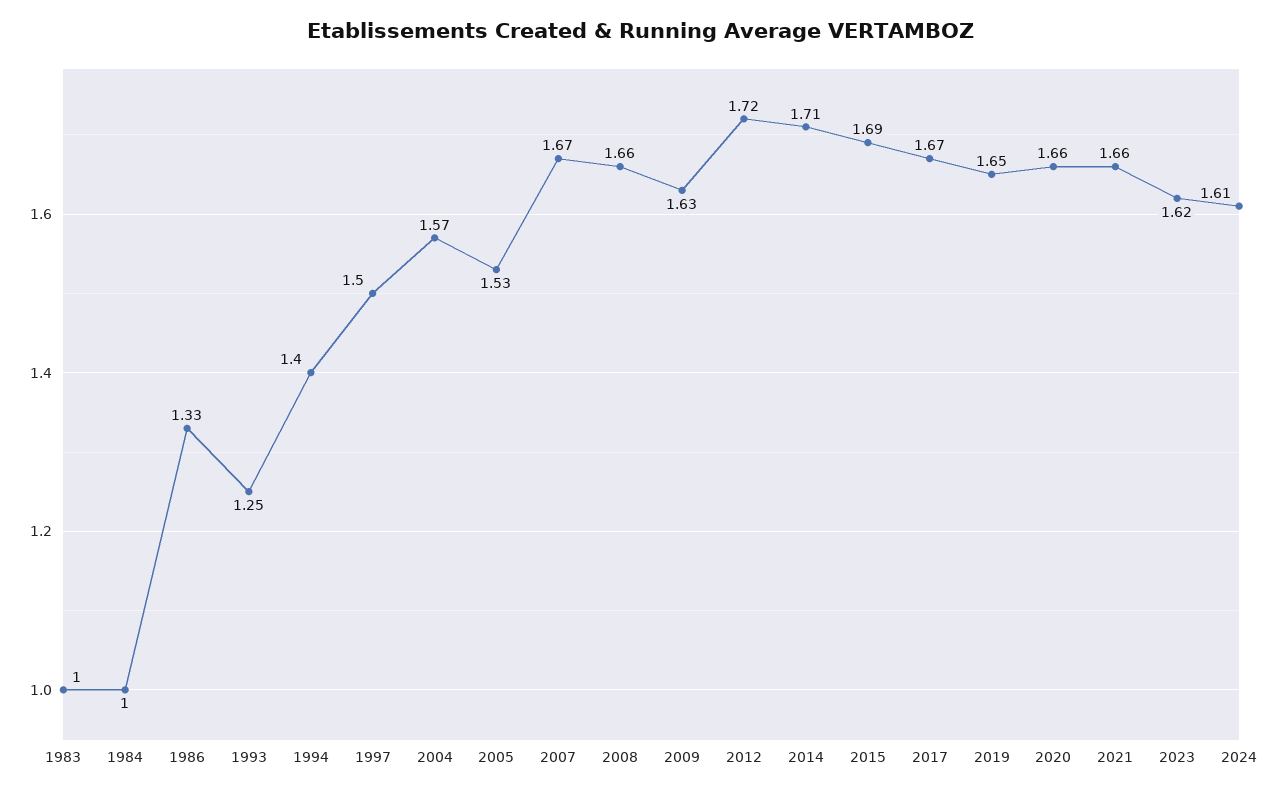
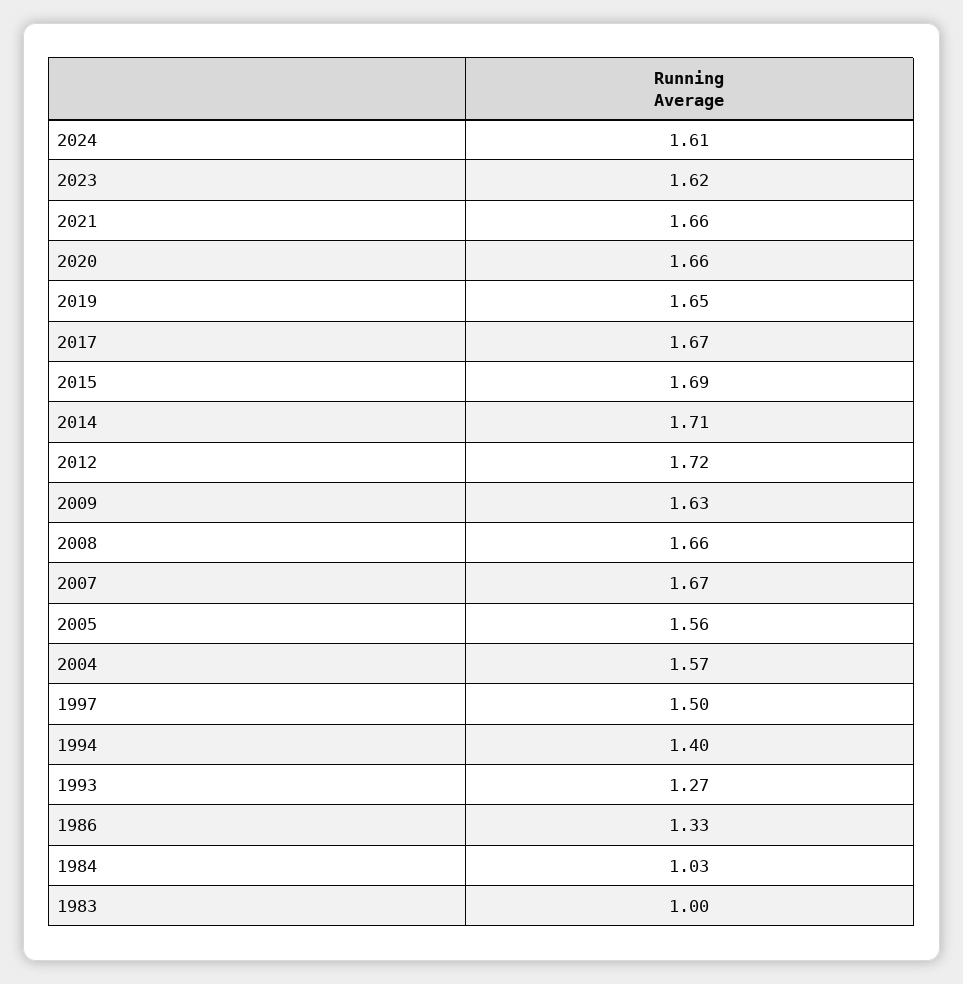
1984: 1 -> 1.03
1993: 1.25 -> 1.27
2005: 1.53 -> 1.56

